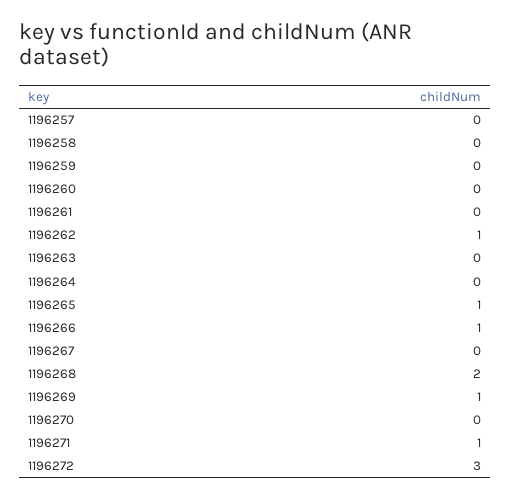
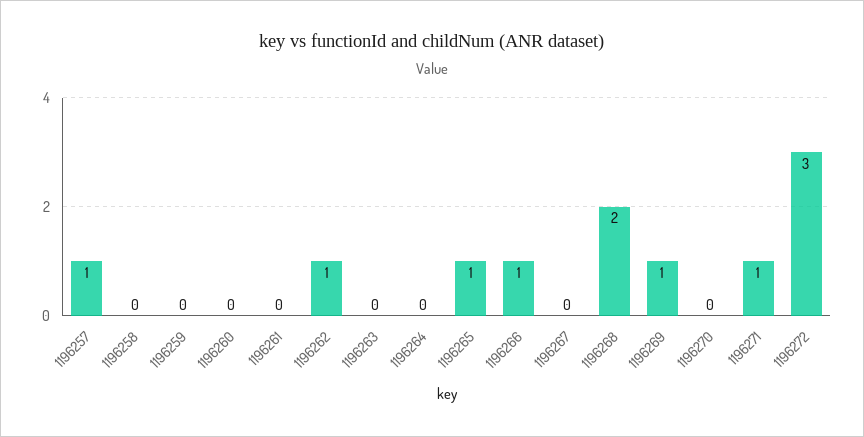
1196257: 0 -> 1

